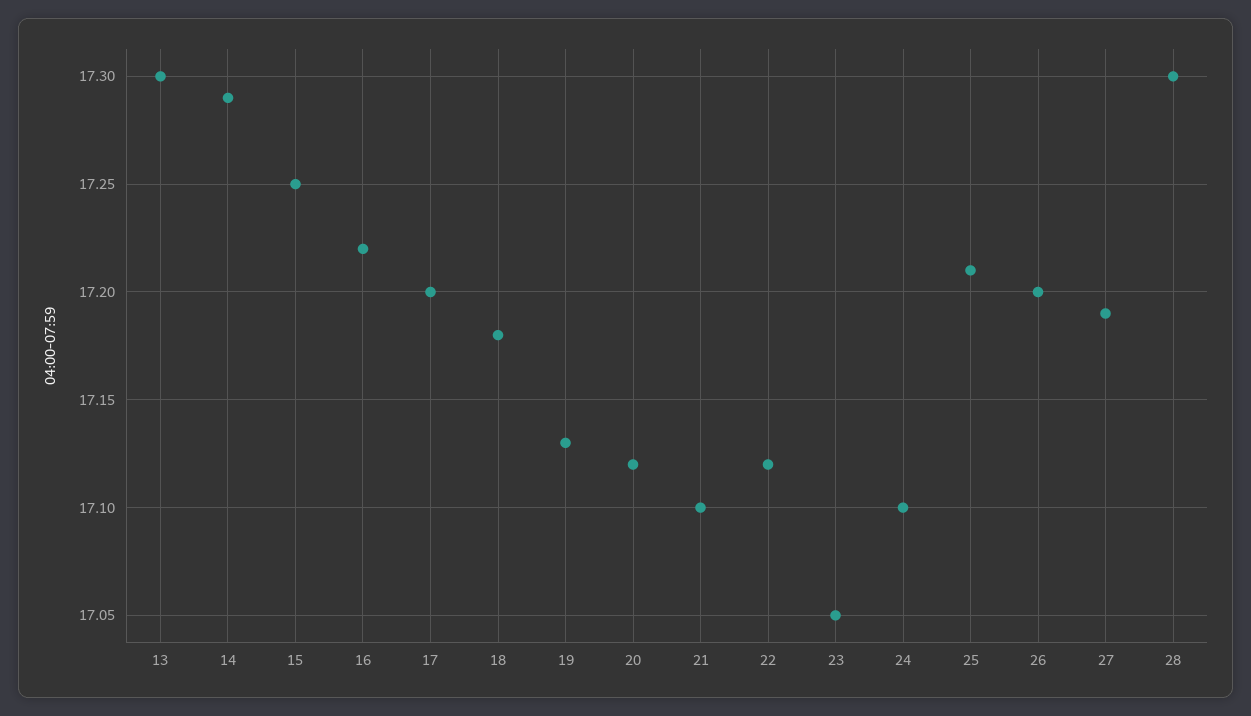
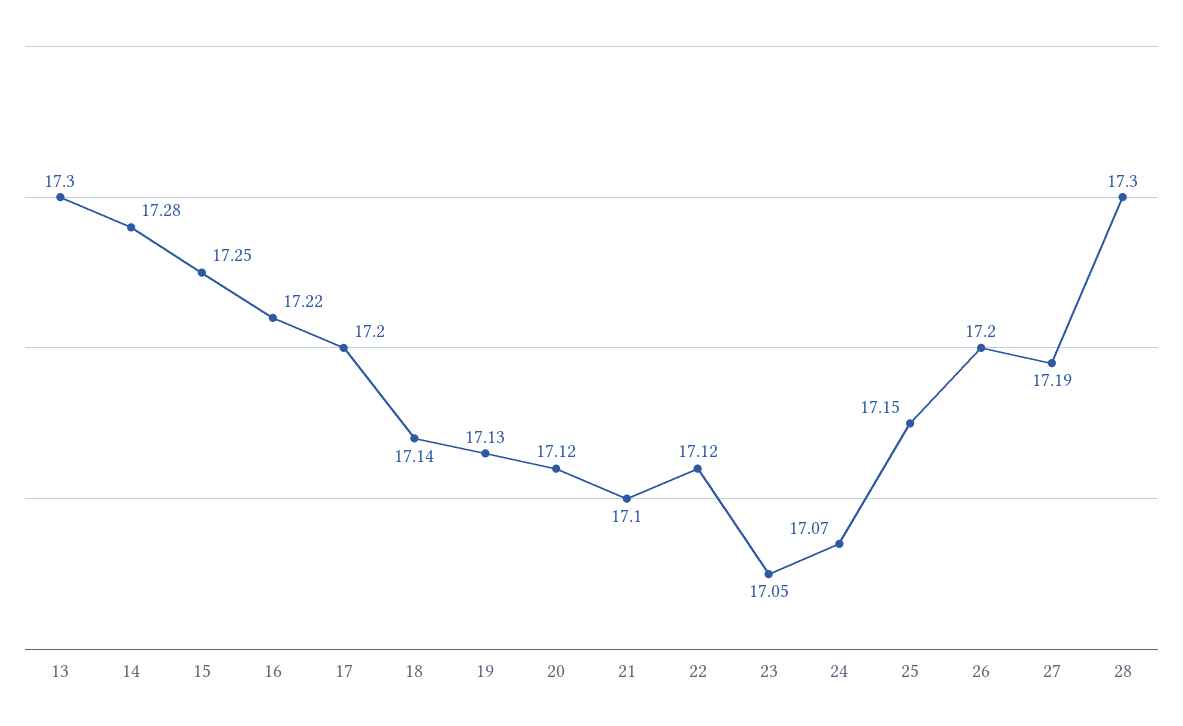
14: 17.29 -> 17.28
18: 17.18 -> 17.14
24: 17.1 -> 17.07
25: 17.21 -> 17.15

